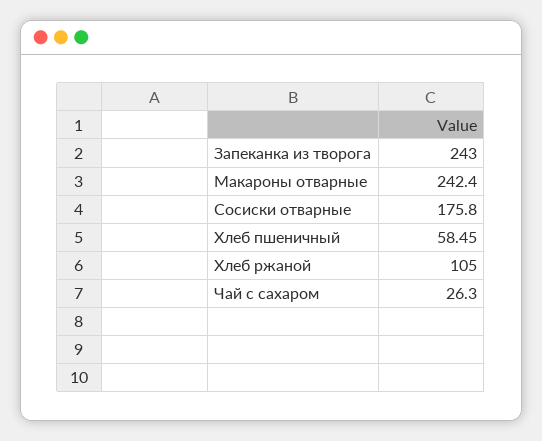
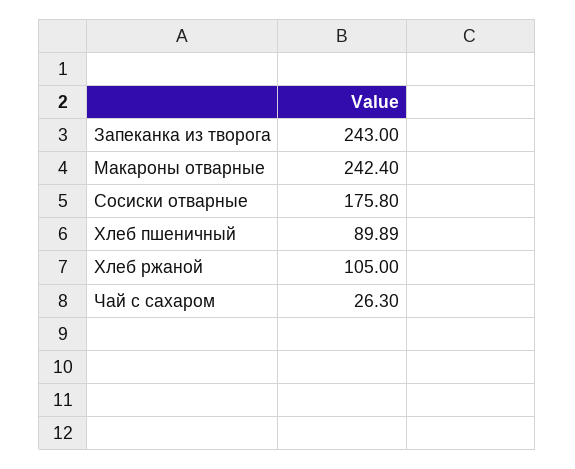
Хлеб пшеничный: 58.45 -> 89.89

